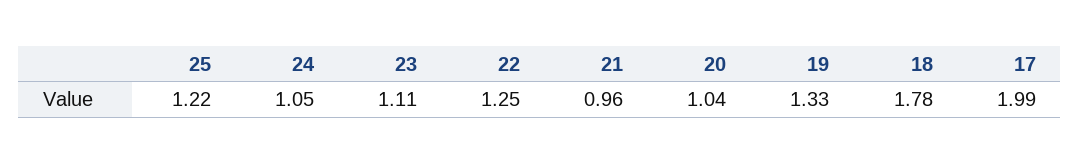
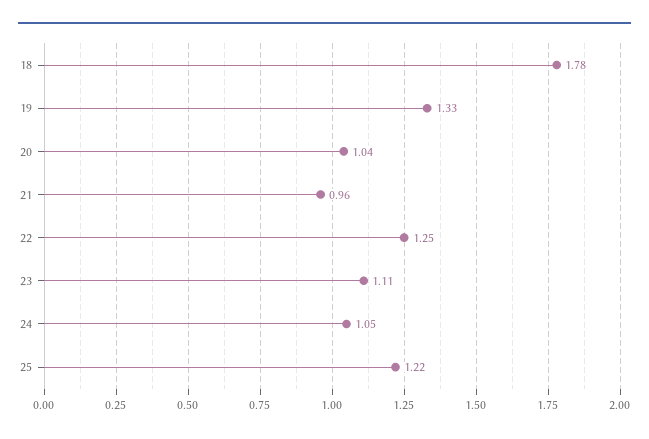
17: 1.99 -> none

